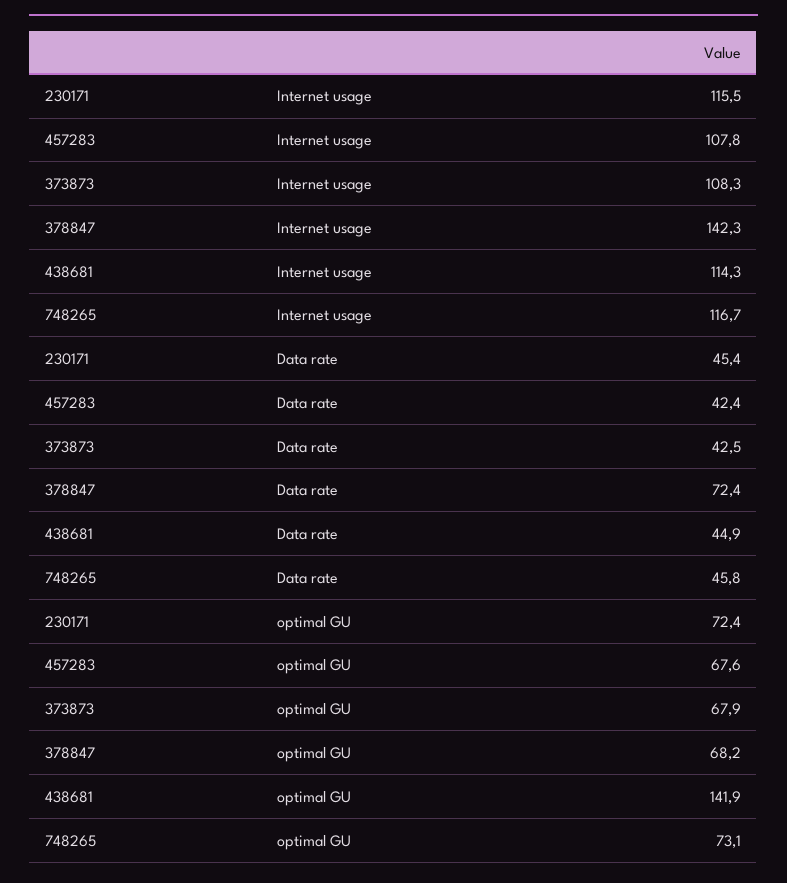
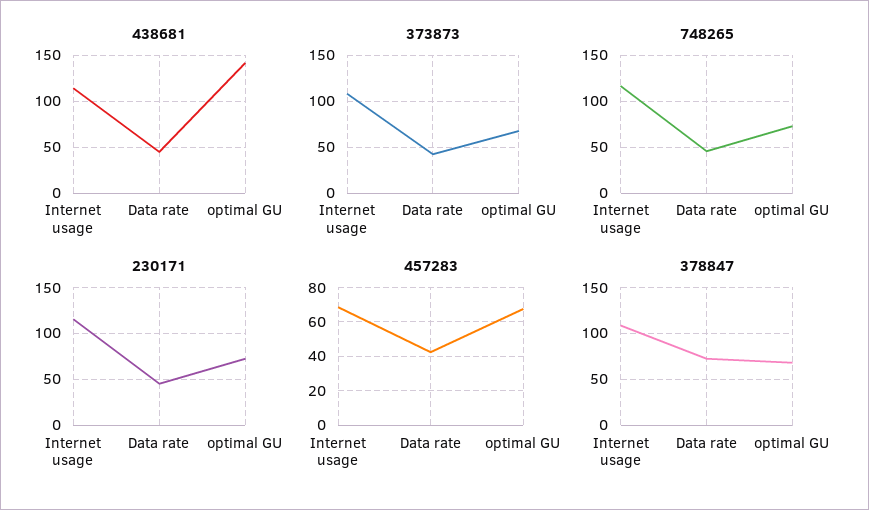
457283, Internet usage: 107.8 -> 70
378847, Internet usage: 142.3 -> 110

